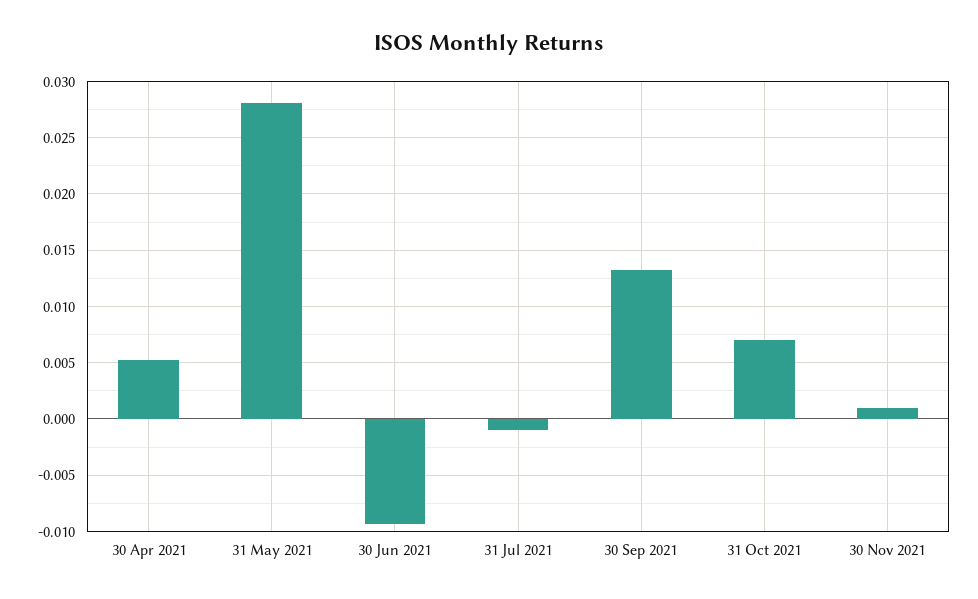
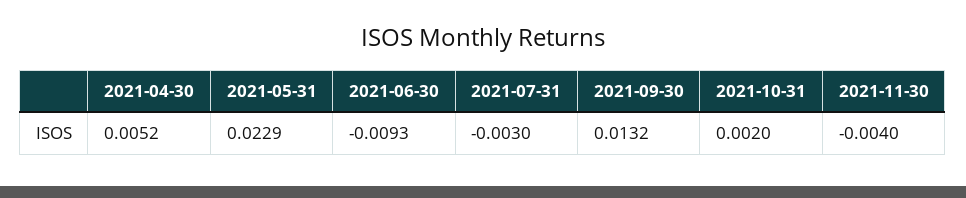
31 May 2021: 0.028 -> 0.0229
31 Jul 2021: -0.001 -> -0.003
31 Oct 2021: 0.007 -> 0.002
30 Nov 2021: 0.001 -> -0.004

